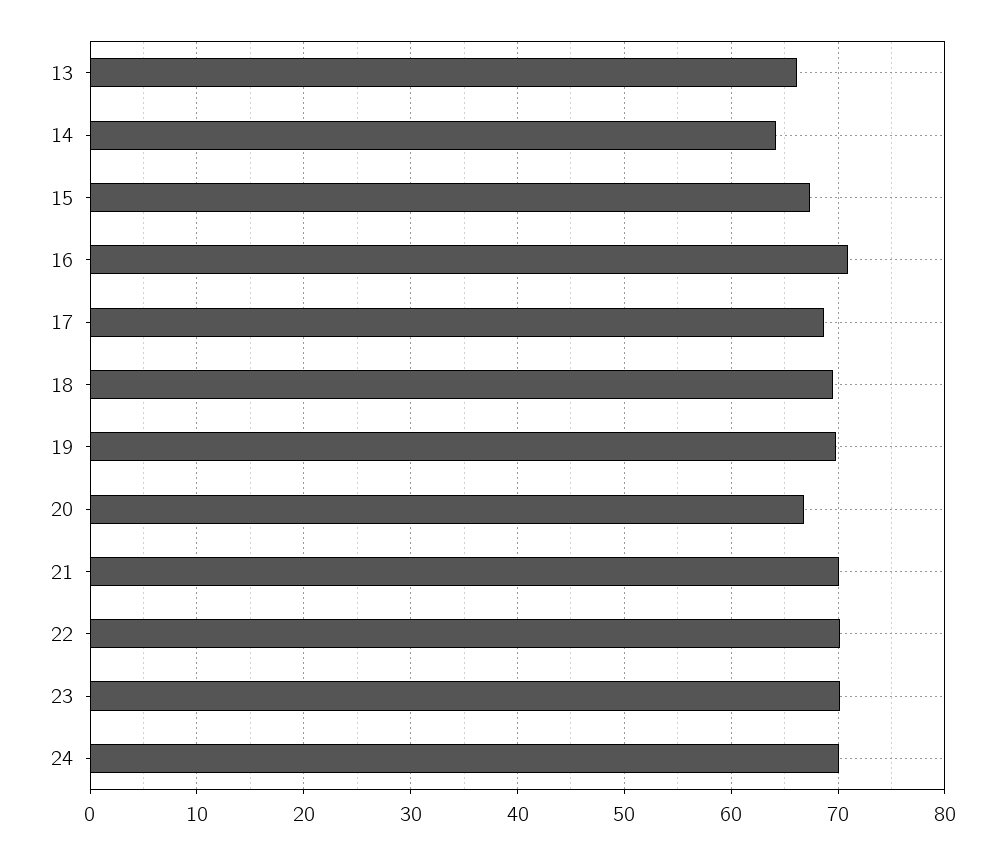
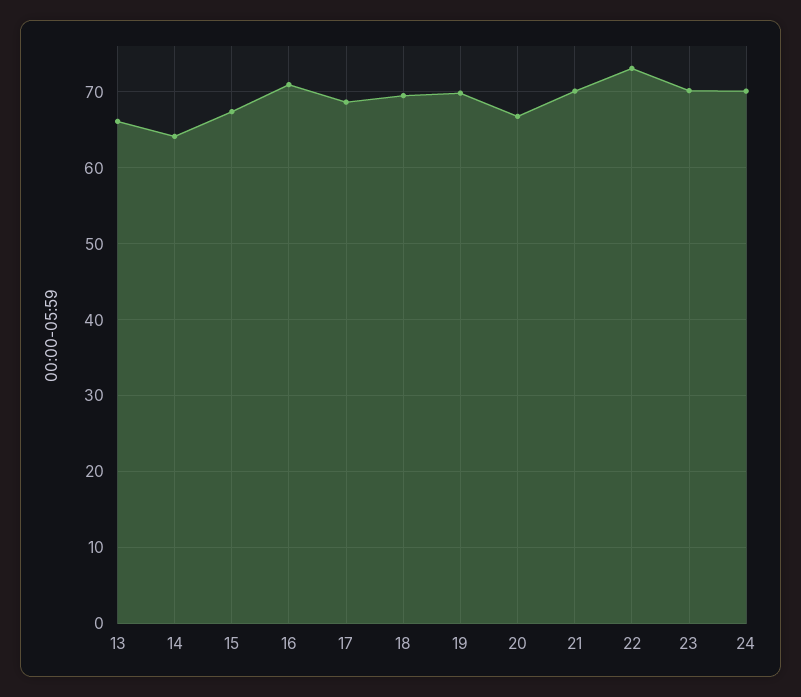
22: 70 -> 73

